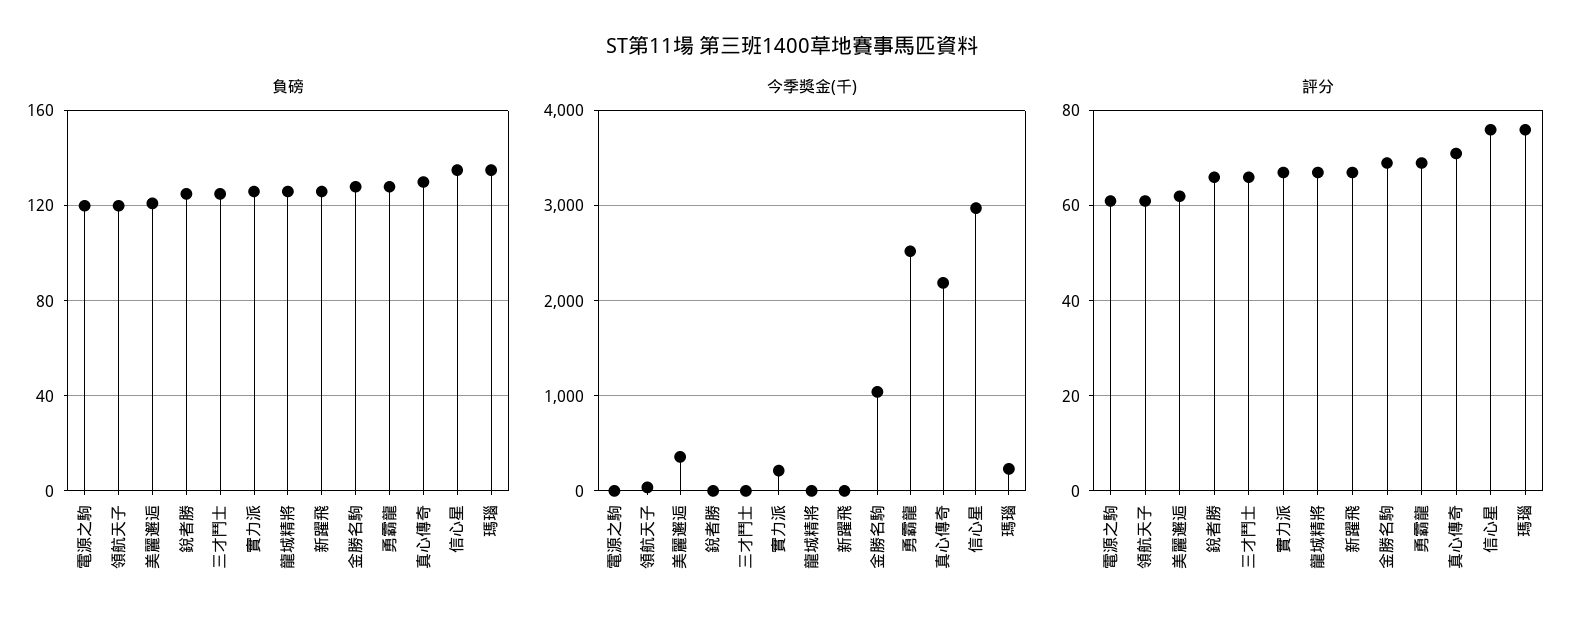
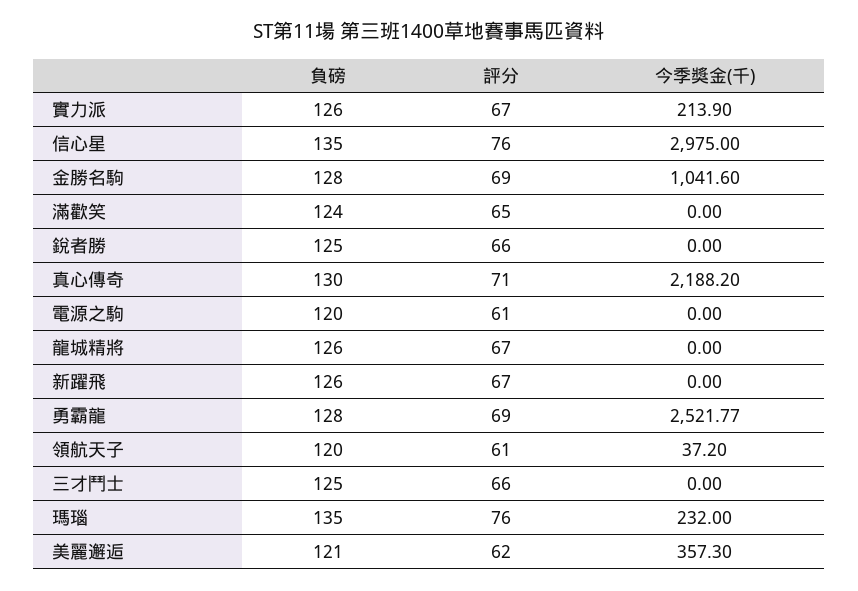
負磅, 滿歡笑: none -> 124
評分, 滿歡笑: none -> 65
今季獎金(千), 滿歡笑: none -> 0

